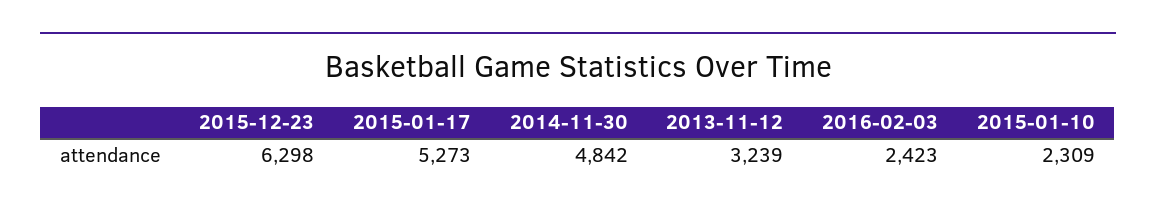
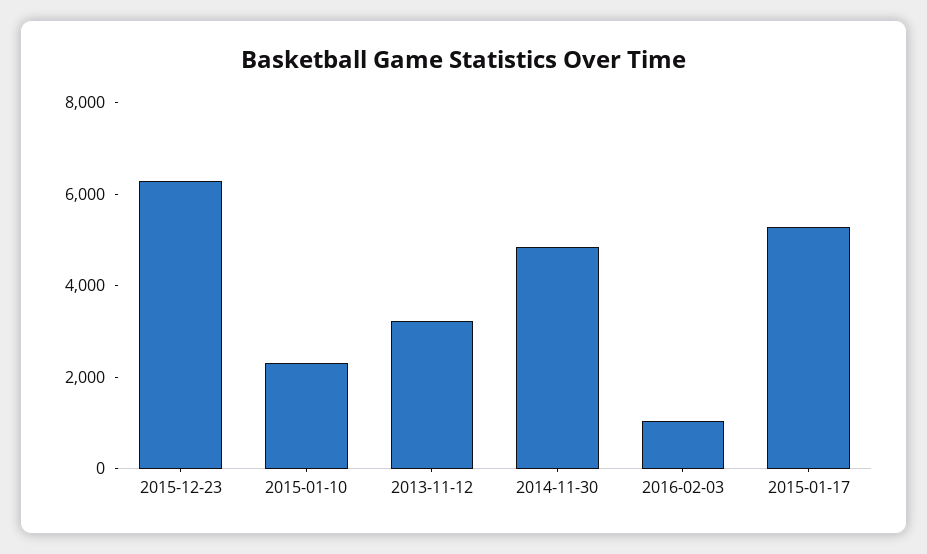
2016-02-03: 2423 -> 1000

